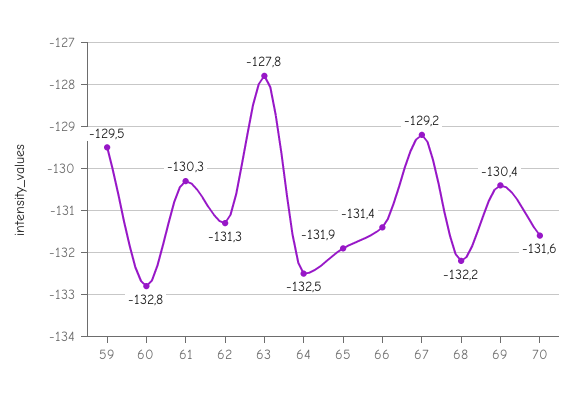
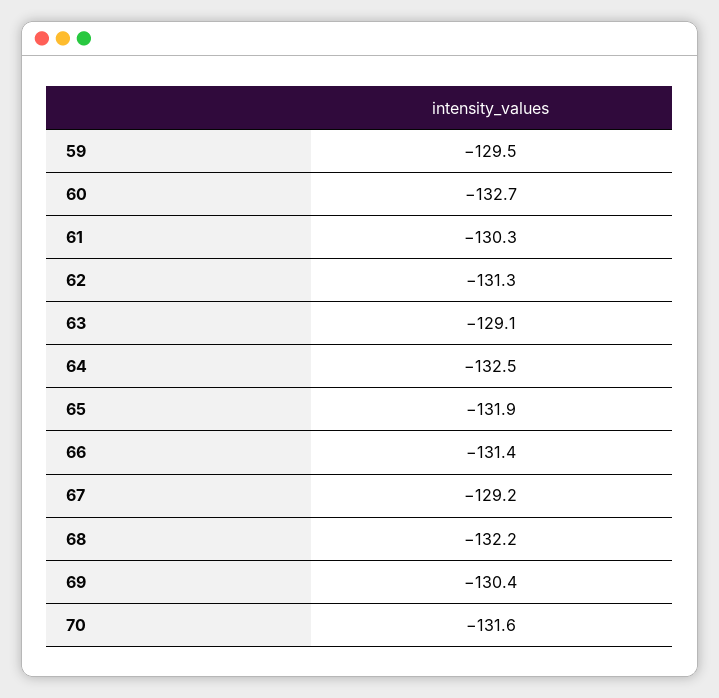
60: -132.8 -> -132.7
63: -127.8 -> -129.1

